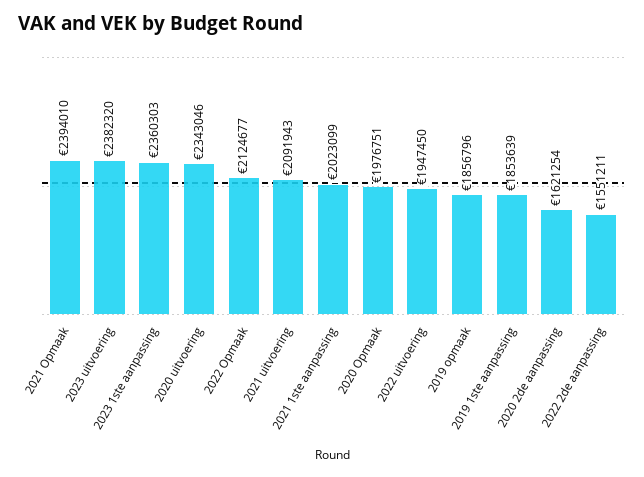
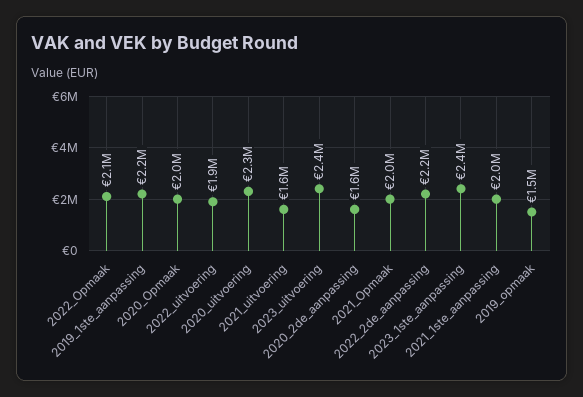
2021 Opmaak: 2394010 -> 2000000
2021 uitvoering: 2091943 -> 1600000
2019 opmaak: 1856796 -> 1500000
2019 1ste aanpassing: 1853639 -> 2200000
2022 2de aanpassing: 1551211 -> 2200000

